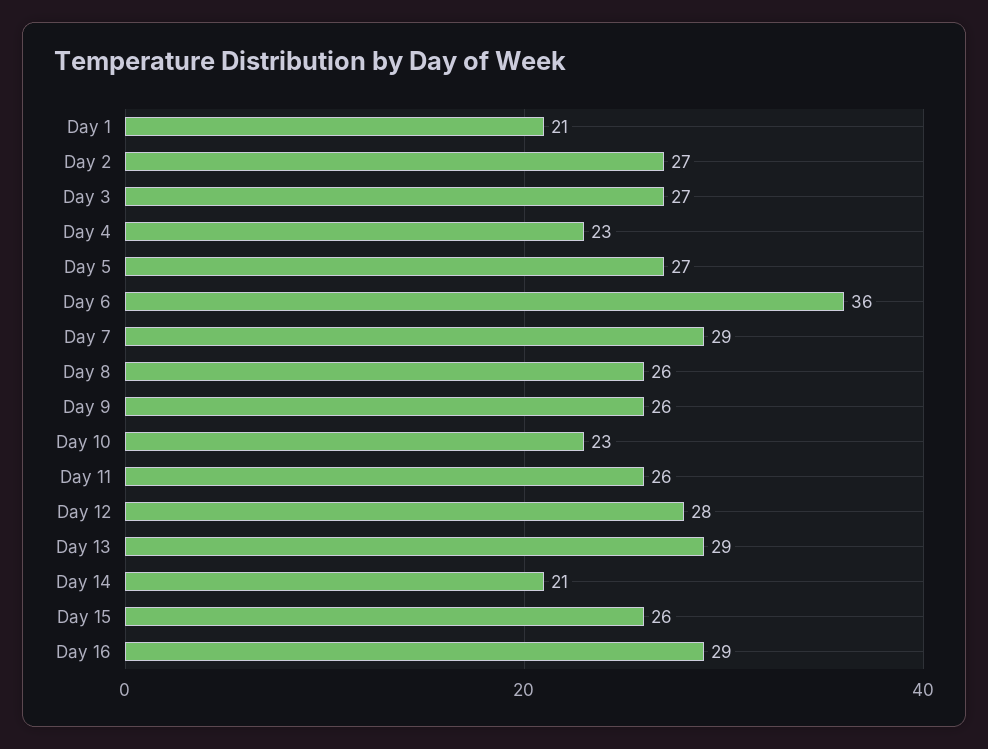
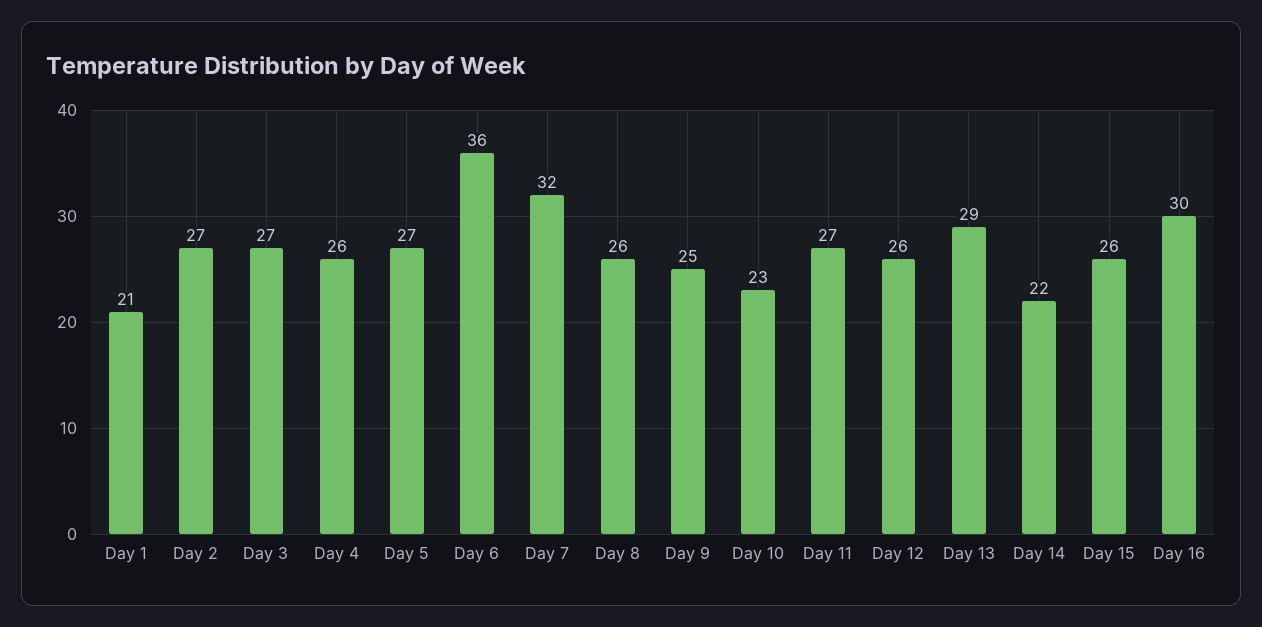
Day 4: 23 -> 26
Day 7: 29 -> 32
Day 9: 26 -> 25
Day 11: 26 -> 27
Day 12: 28 -> 26
Day 14: 21 -> 22
Day 16: 29 -> 30

